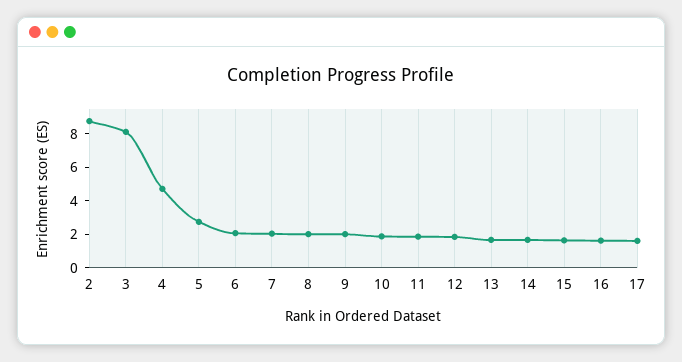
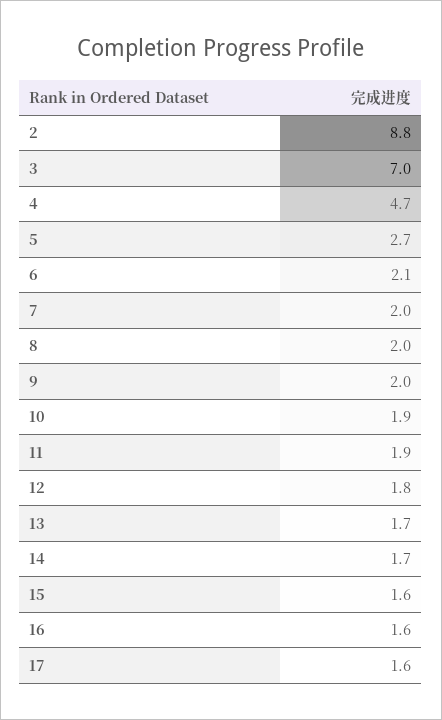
3: 8 -> 7

